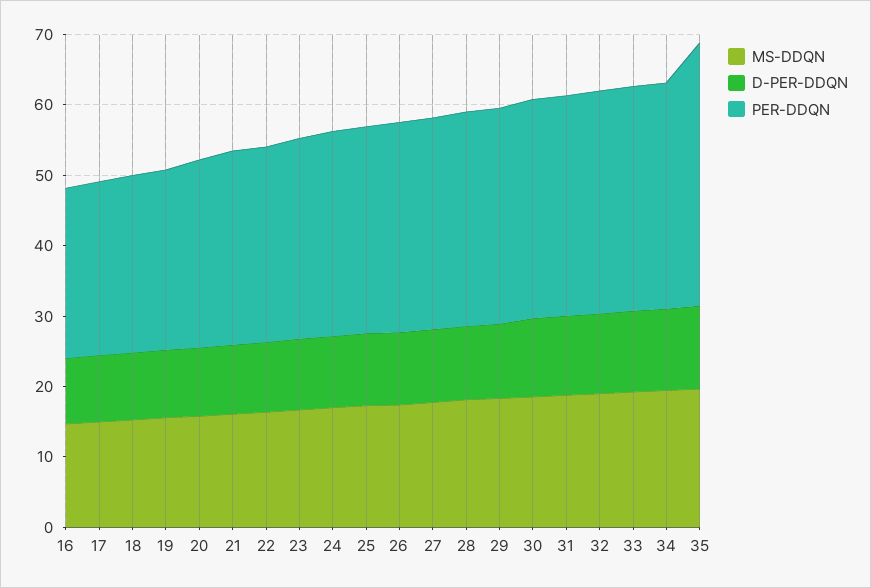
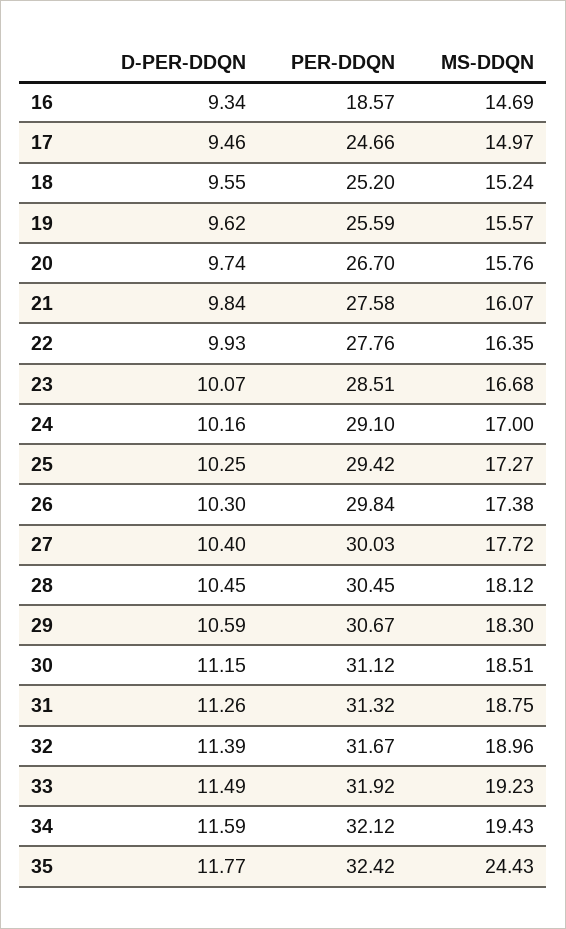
PER-DDQN, 16: 24 -> 18.57
MS-DDQN, 35: 20 -> 24.43
PER-DDQN, 35: 38 -> 32.42

